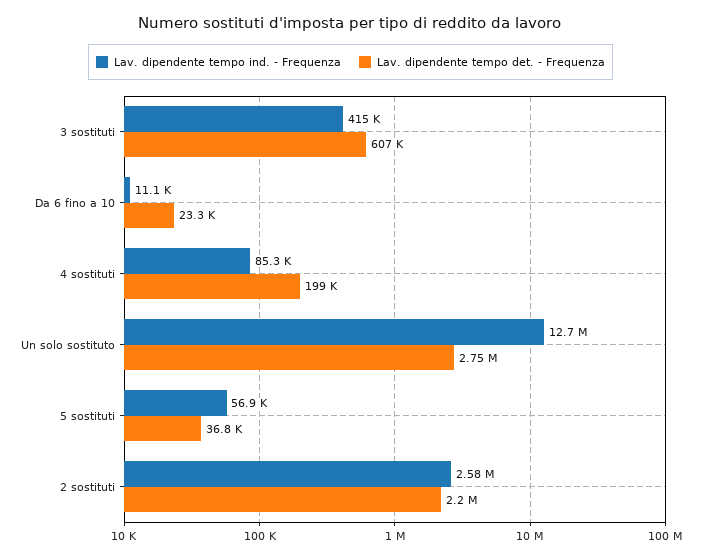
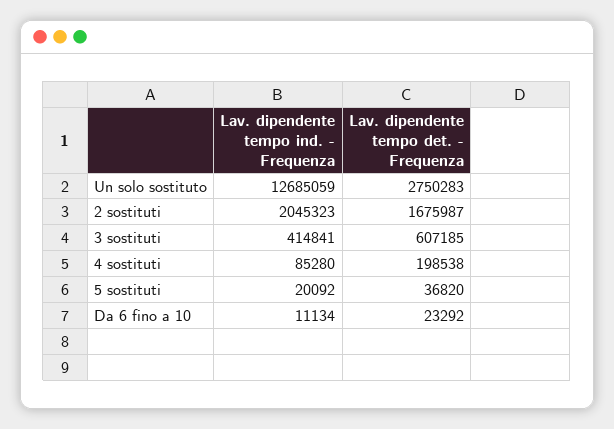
Lav. dipendente tempo ind. - Frequenza, 5 sostituti: 56900 -> 20092
Lav. dipendente tempo ind. - Frequenza, 2 sostituti: 2580000 -> 2045323
Lav. dipendente tempo det. - Frequenza, 2 sostituti: 2200000 -> 1675987

